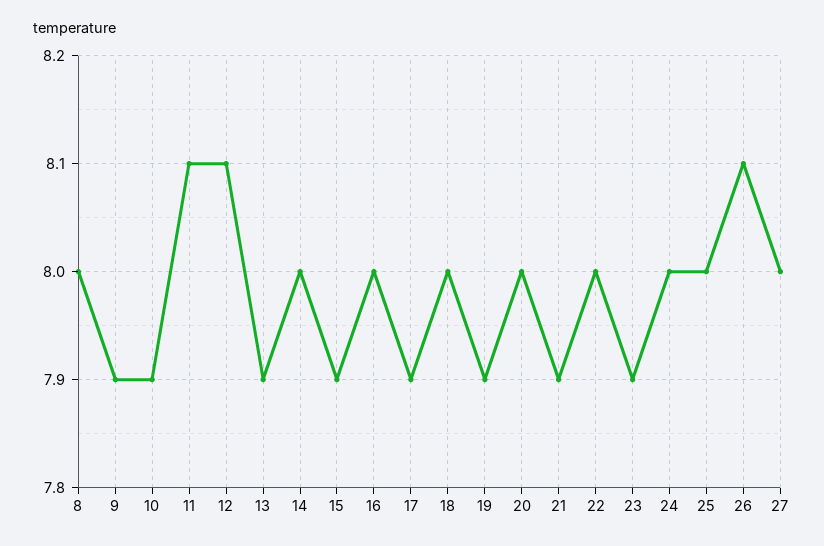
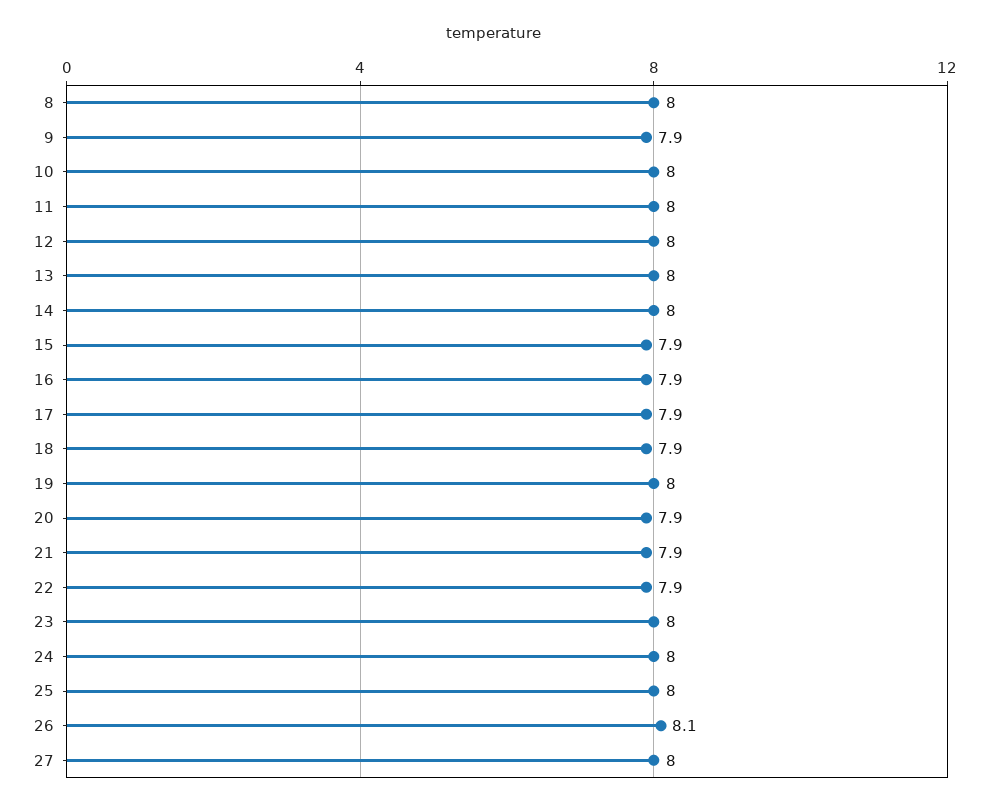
10: 7.9 -> 8
11: 8.1 -> 8
12: 8.1 -> 8
13: 7.9 -> 8
16: 8 -> 7.9
18: 8 -> 7.9
19: 7.9 -> 8
20: 8 -> 7.9
22: 8 -> 7.9
23: 7.9 -> 8

